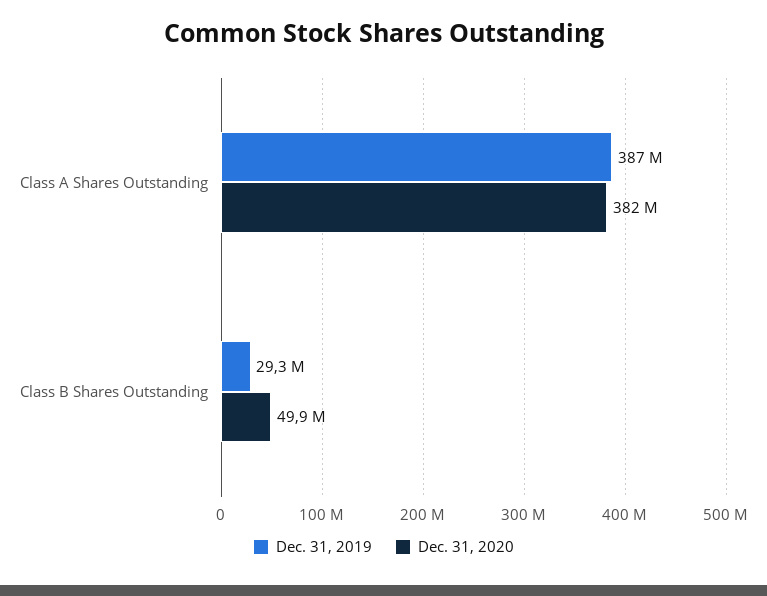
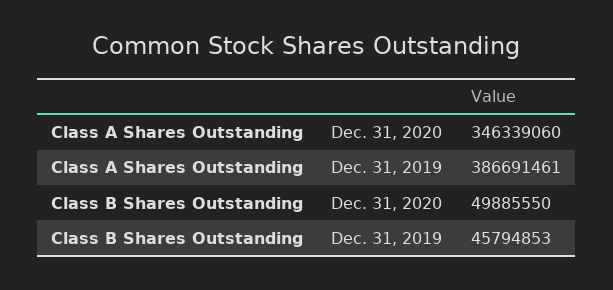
Dec. 31, 2020, Class A Shares Outstanding: 382000000 -> 346339060
Dec. 31, 2019, Class B Shares Outstanding: 29300000 -> 45794853

